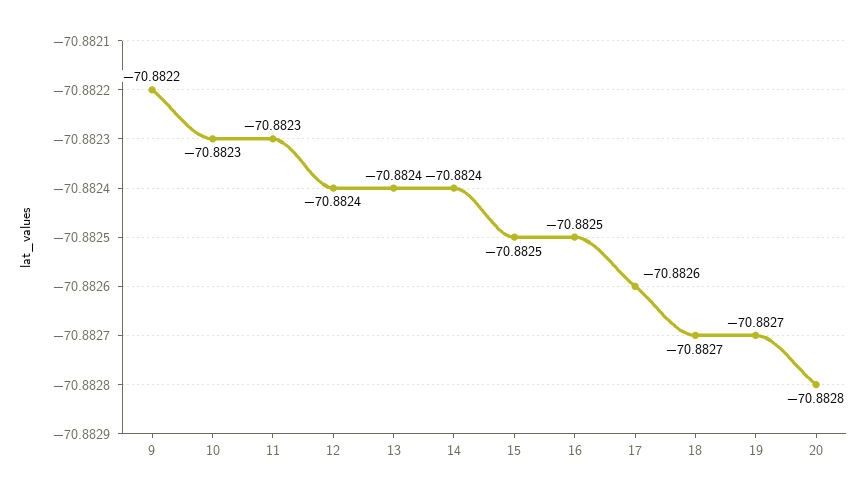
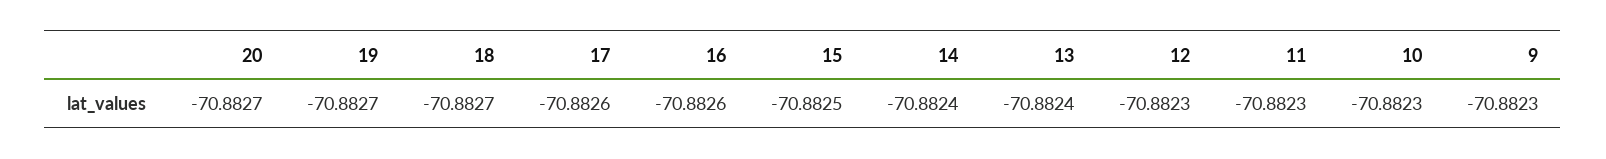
9: -70.8822 -> -70.8823
12: -70.8824 -> -70.8823
16: -70.8825 -> -70.8826
20: -70.8828 -> -70.8827

